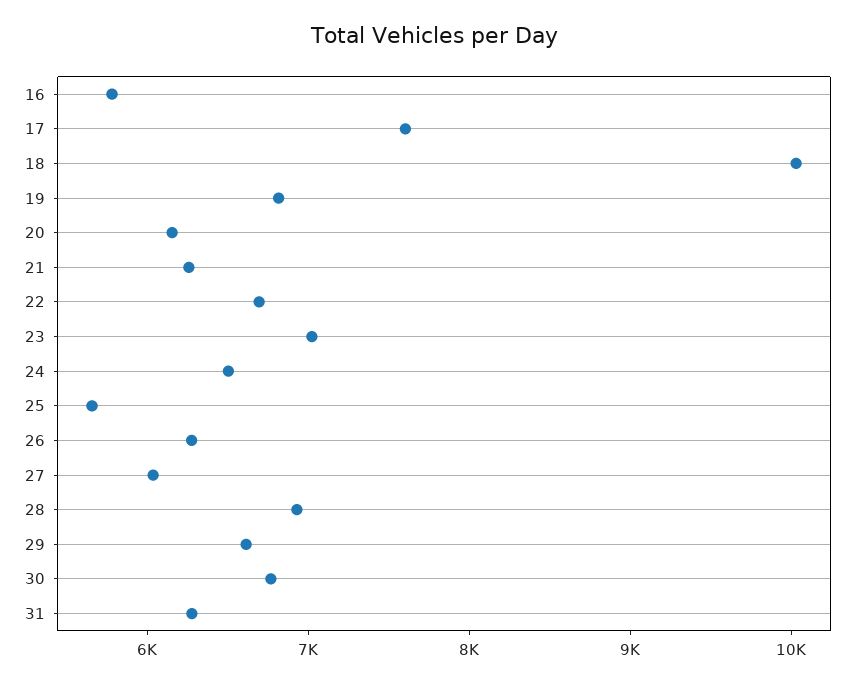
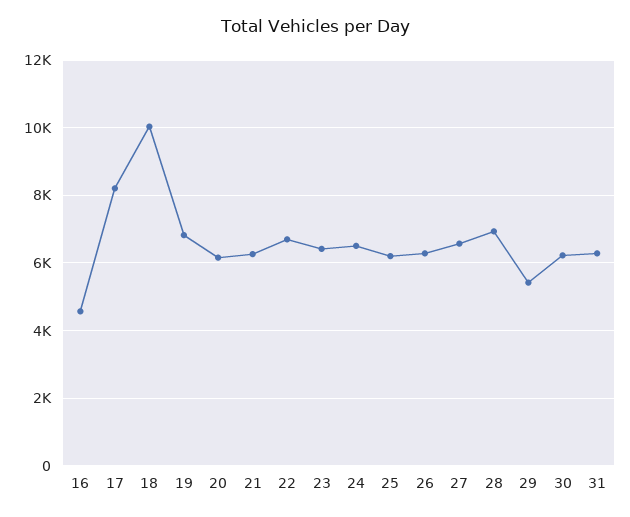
16: 5800 -> 4600
17: 7600 -> 8200
23: 7000 -> 6400
25: 5600 -> 6200
27: 6000 -> 6600
29: 6600 -> 5400
30: 6800 -> 6200

